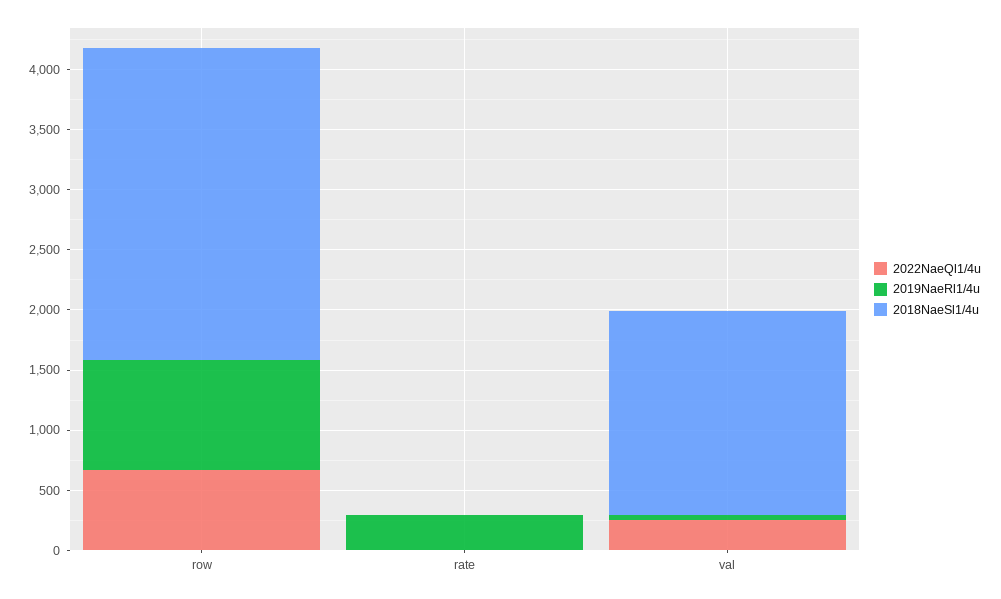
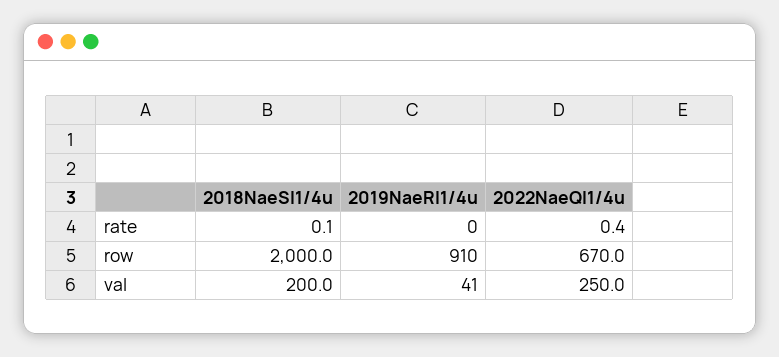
2018NaeSl1/4u, row: 2600 -> 2000
2019NaeRl1/4u, rate: 300 -> 0
2018NaeSl1/4u, val: 1700 -> 200

